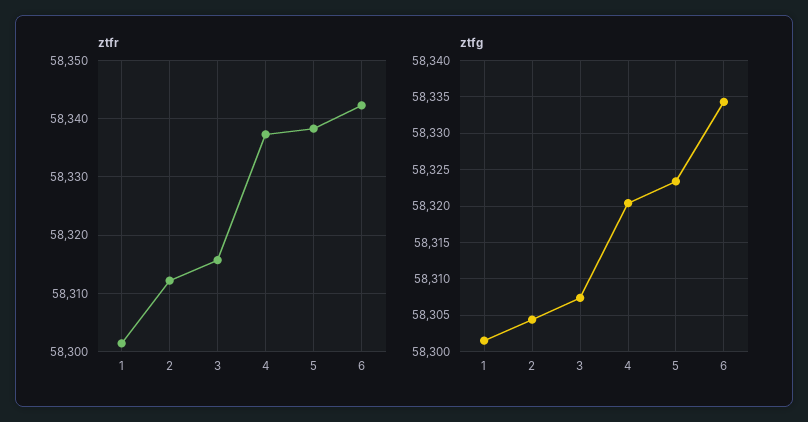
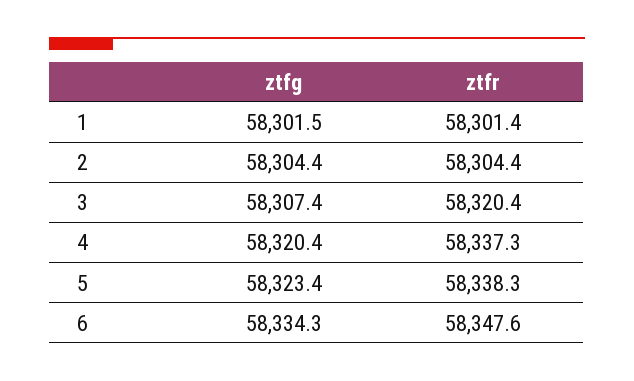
ztfr, 2: 58312 -> 58304.4
ztfr, 3: 58316 -> 58320.4
ztfr, 6: 58342 -> 58347.6

